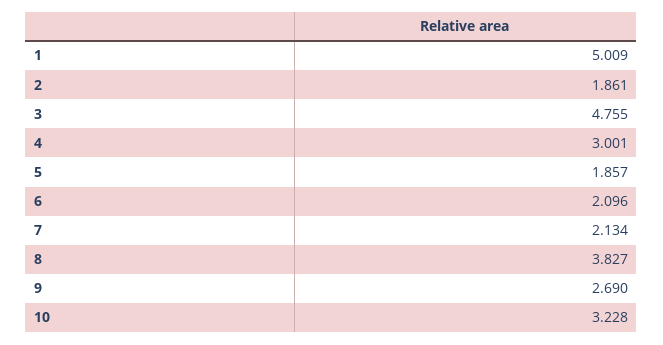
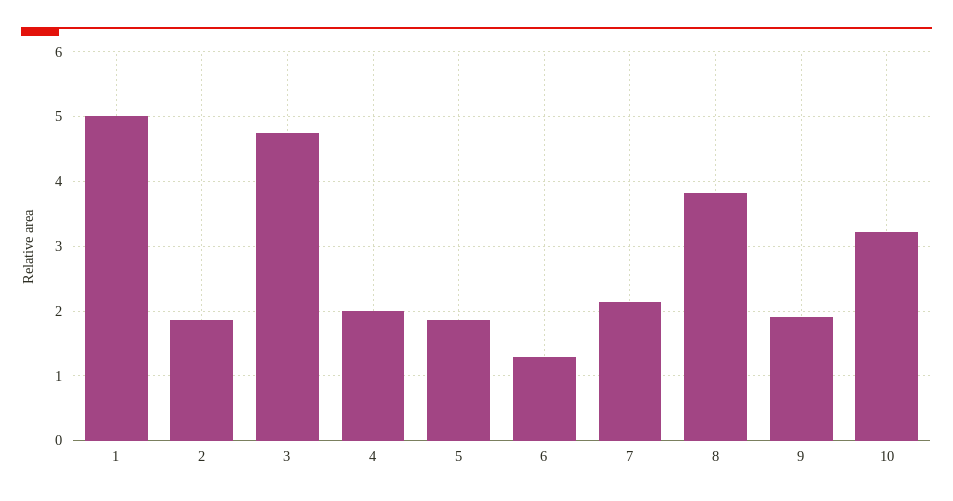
4: 3.001 -> 2
6: 2.096 -> 1.3
9: 2.69 -> 1.9

